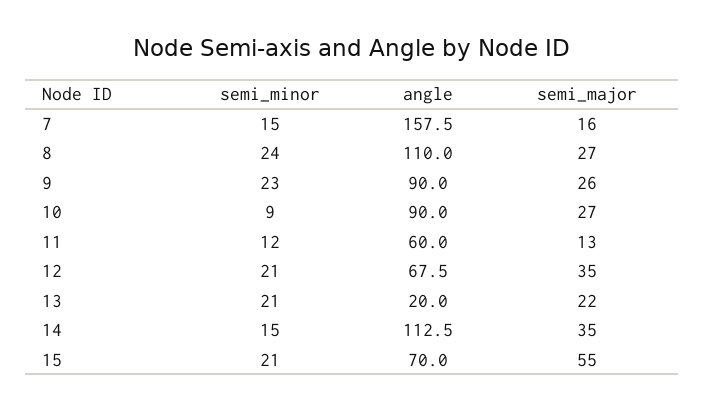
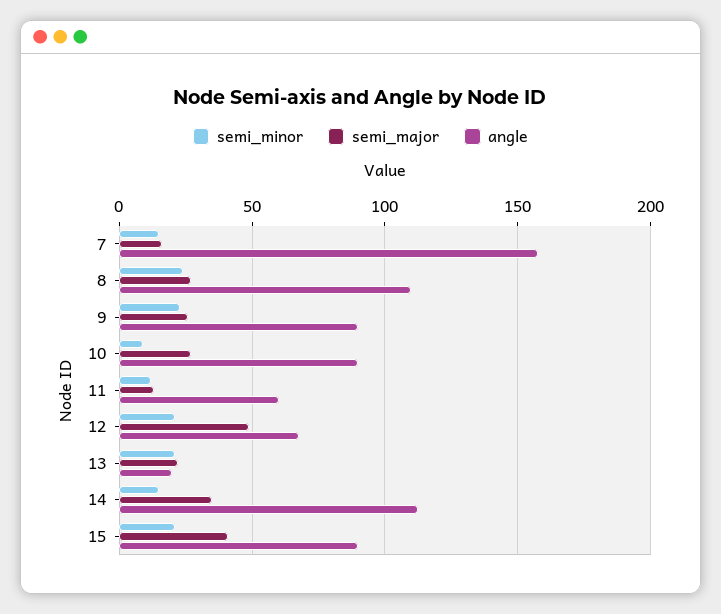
semi_major, 12: 35 -> 50
angle, 15: 70 -> 90
semi_major, 15: 55 -> 40

